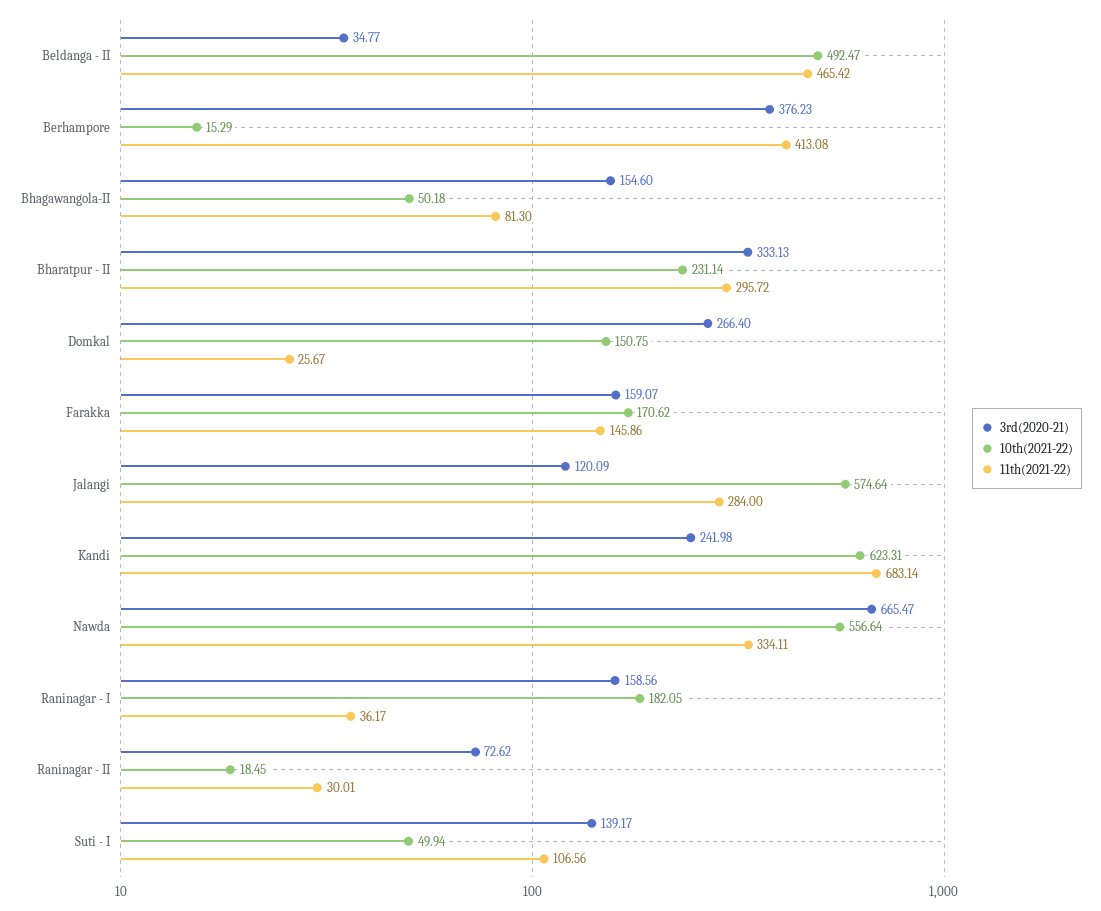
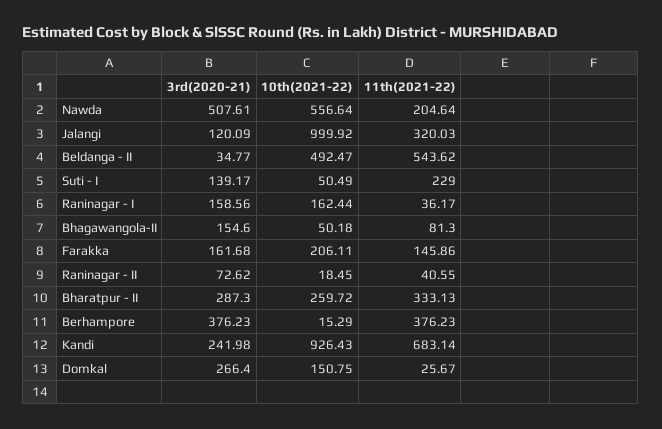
11th(2021-22), Beldanga - II: 465.42 -> 543.62
11th(2021-22), Berhampore: 413.08 -> 376.23
3rd(2020-21), Bharatpur - II: 333.13 -> 287.3
10th(2021-22), Bharatpur - II: 231.14 -> 259.72
11th(2021-22), Bharatpur - II: 295.72 -> 333.13
3rd(2020-21), Farakka: 159.07 -> 161.68
10th(2021-22), Farakka: 170.62 -> 206.11
10th(2021-22), Jalangi: 574.64 -> 999.92
11th(2021-22), Jalangi: 284 -> 320.03
10th(2021-22), Kandi: 623.31 -> 926.43
3rd(2020-21), Nawda: 665.47 -> 507.61
11th(2021-22), Nawda: 334.11 -> 204.64
10th(2021-22), Raninagar - I: 182.05 -> 162.44
11th(2021-22), Raninagar - II: 30.01 -> 40.55
10th(2021-22), Suti - I: 49.94 -> 50.49
11th(2021-22), Suti - I: 106.56 -> 229

